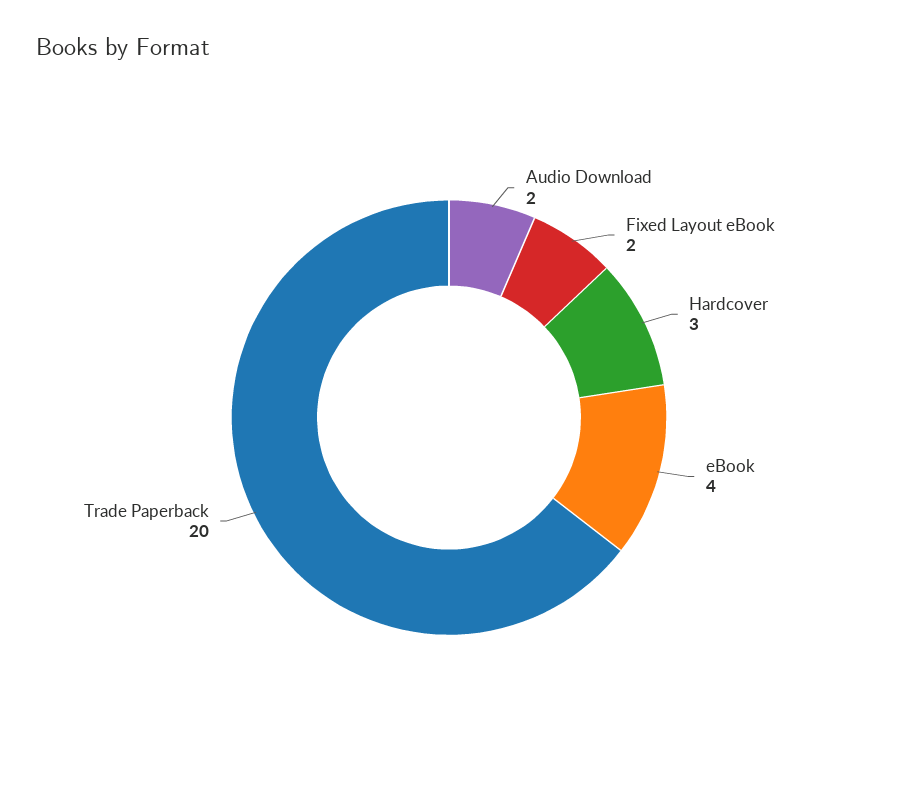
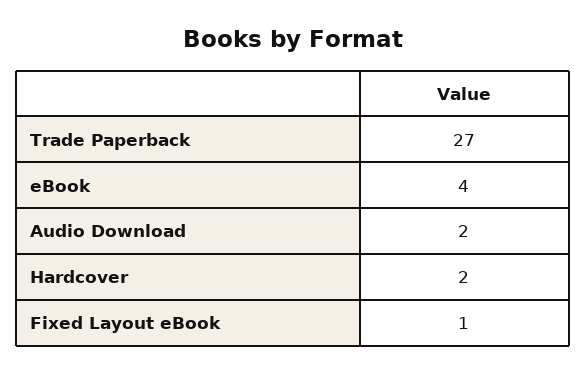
Fixed Layout eBook: 2 -> 1
Hardcover: 3 -> 2
Trade Paperback: 20 -> 27

